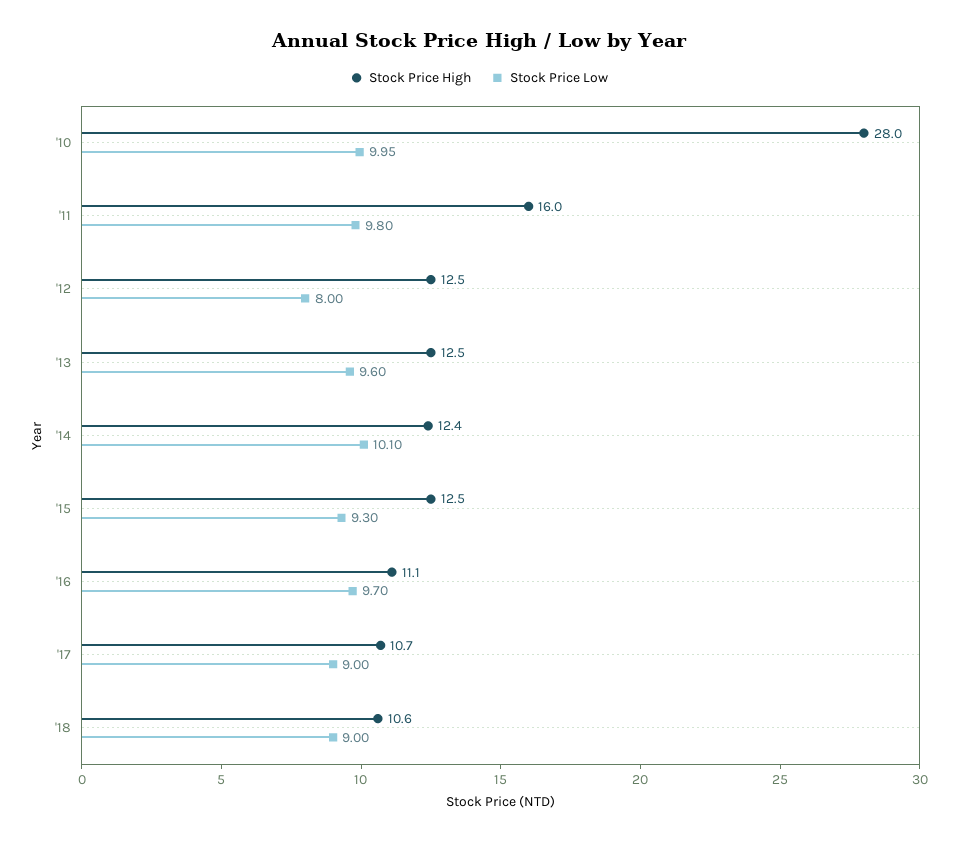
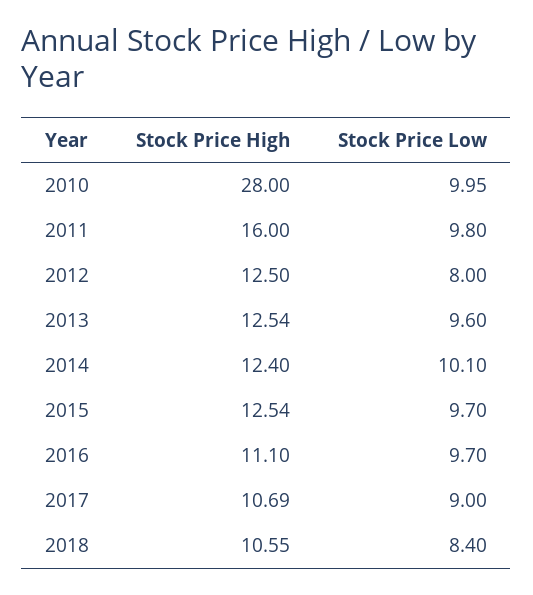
Stock Price Low, '15: 9.3 -> 9.7
Stock Price Low, '18: 9 -> 8.4

